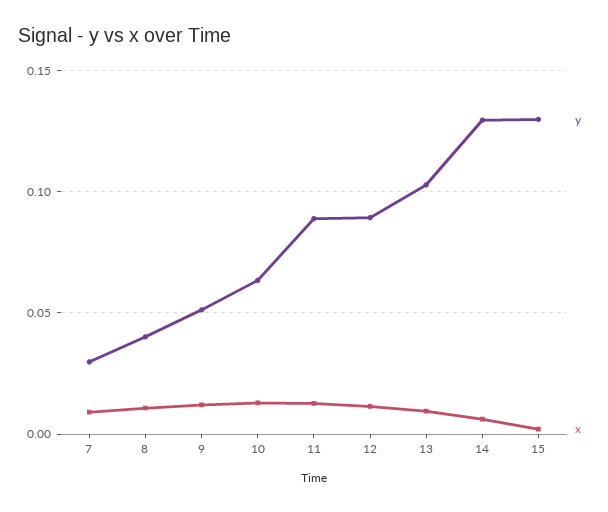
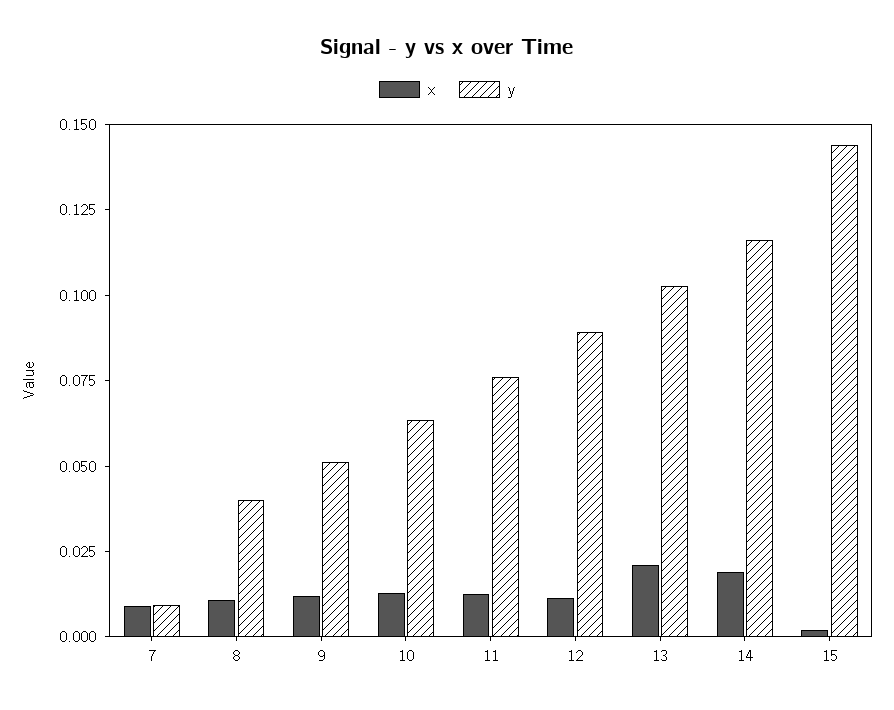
y, 7: 0.03 -> 0.01
y, 11: 0.09 -> 0.075
x, 13: 0.01 -> 0.02
y, 14: 0.13 -> 0.115
x, 14: 0.005 -> 0.02
y, 15: 0.13 -> 0.145

